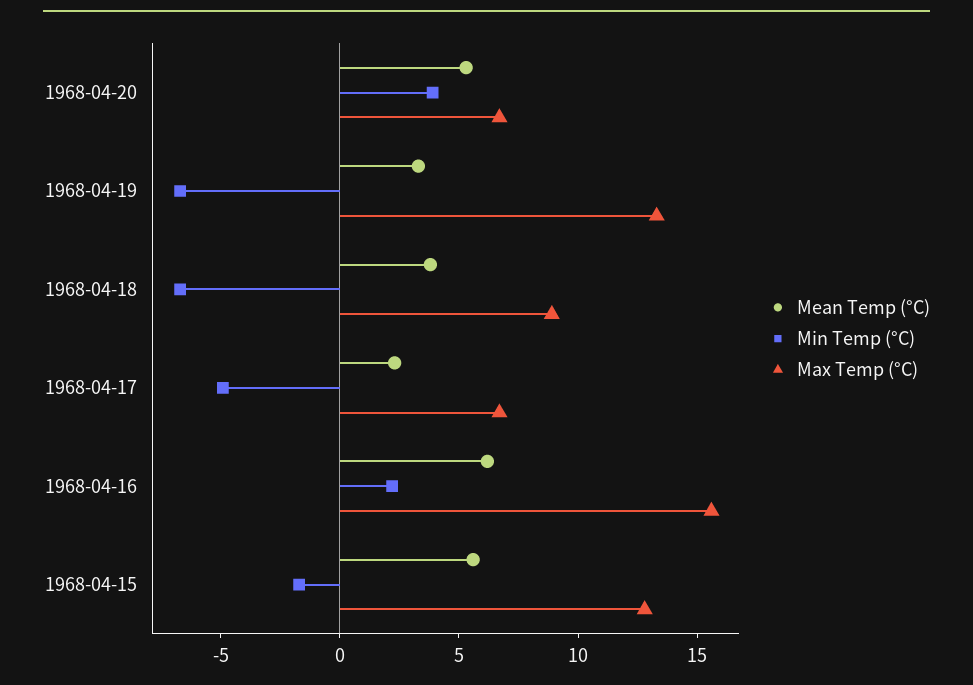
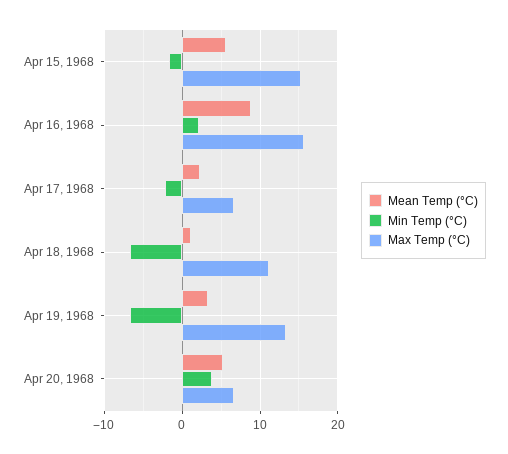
Mean Temp (°C), 1968-04-18: 4 -> 1
Max Temp (°C), 1968-04-18: 9 -> 11
Min Temp (°C), 1968-04-17: -5 -> -2
Mean Temp (°C), 1968-04-16: 6 -> 9
Max Temp (°C), 1968-04-15: 13 -> 15

